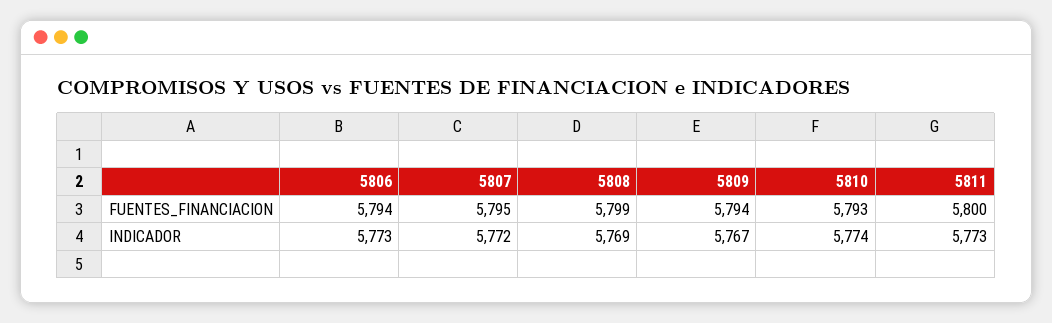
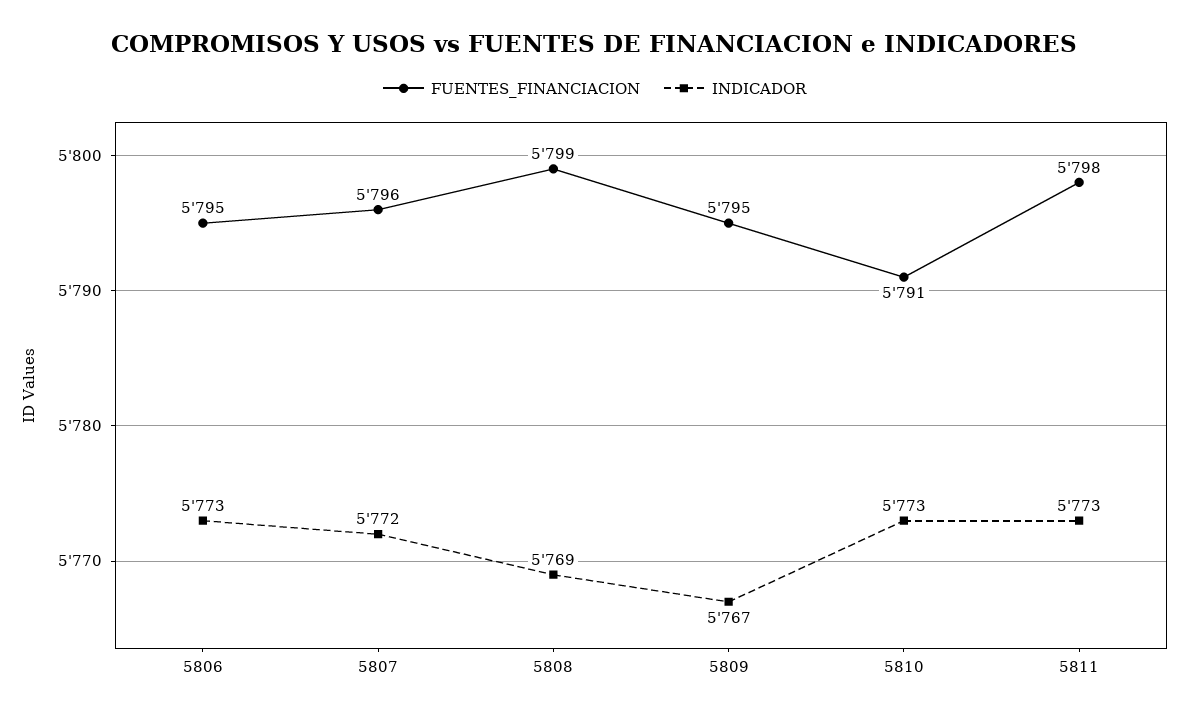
FUENTES_FINANCIACION, 5806: 5794 -> 5795
FUENTES_FINANCIACION, 5807: 5795 -> 5796
FUENTES_FINANCIACION, 5809: 5794 -> 5795
FUENTES_FINANCIACION, 5810: 5793 -> 5791
FUENTES_FINANCIACION, 5811: 5800 -> 5798
INDICADOR, 5810: 5774 -> 5773

